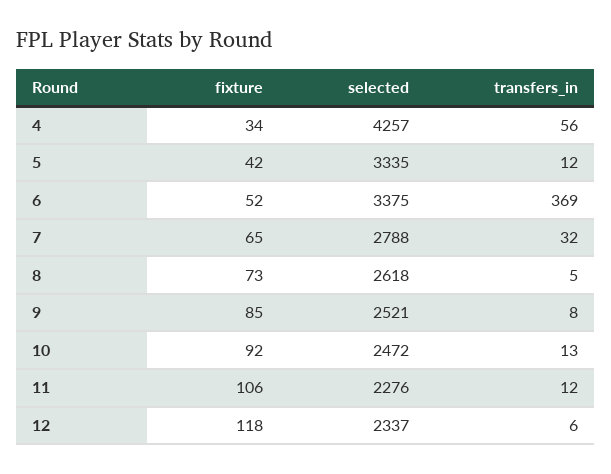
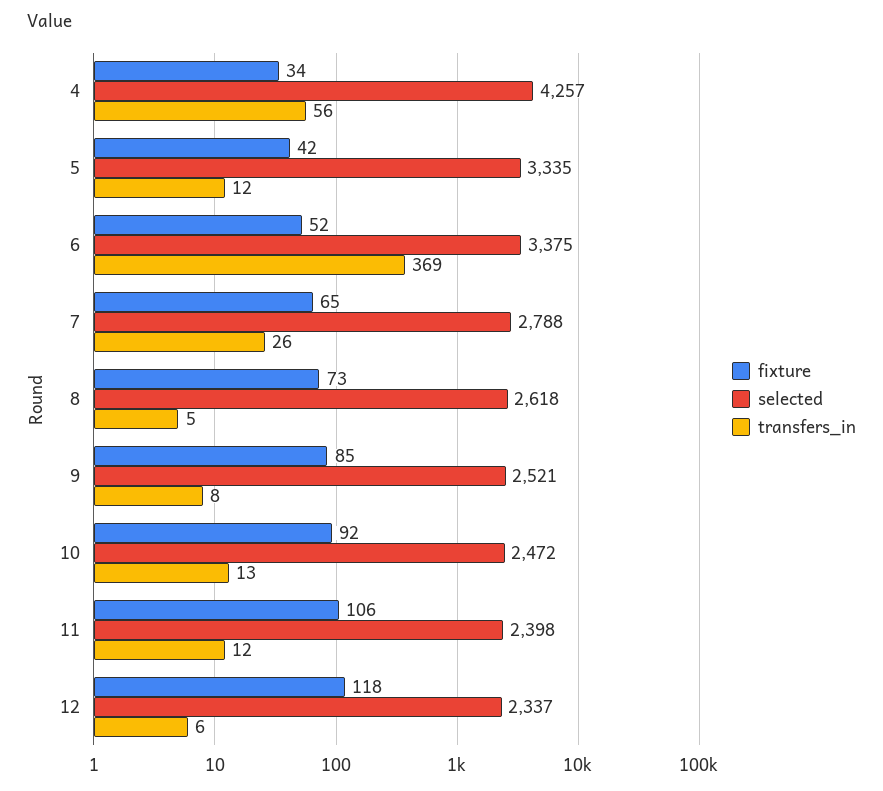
transfers_in, 7: 32 -> 26
selected, 11: 2276 -> 2398

